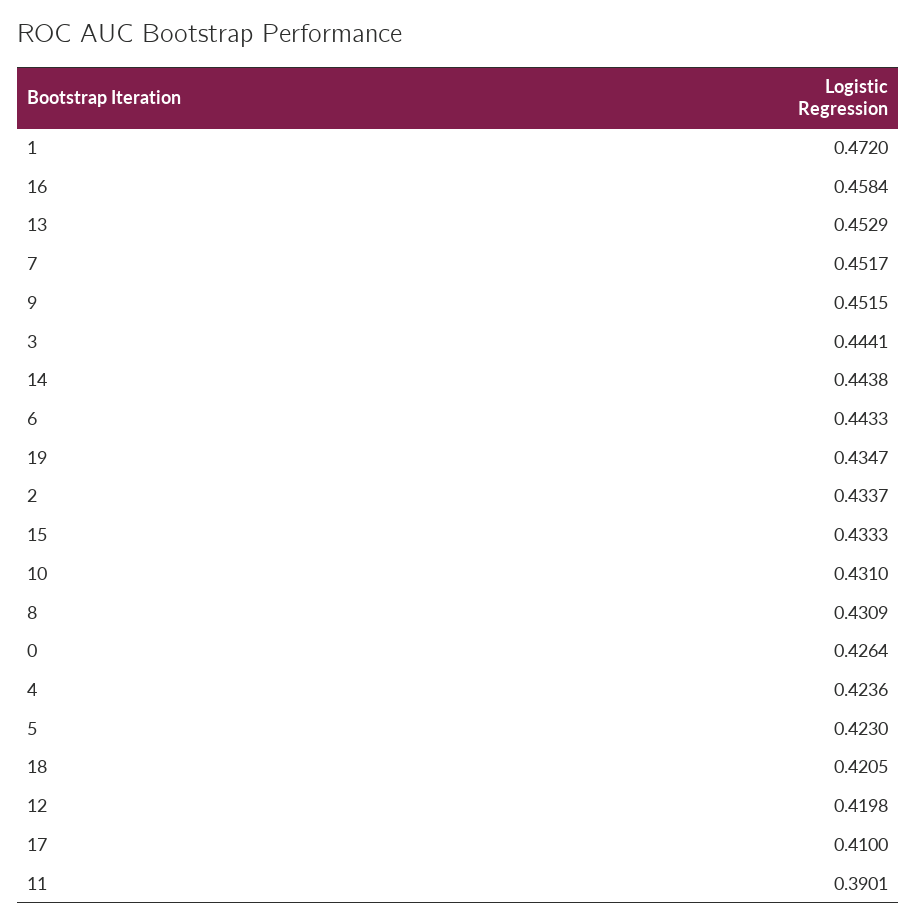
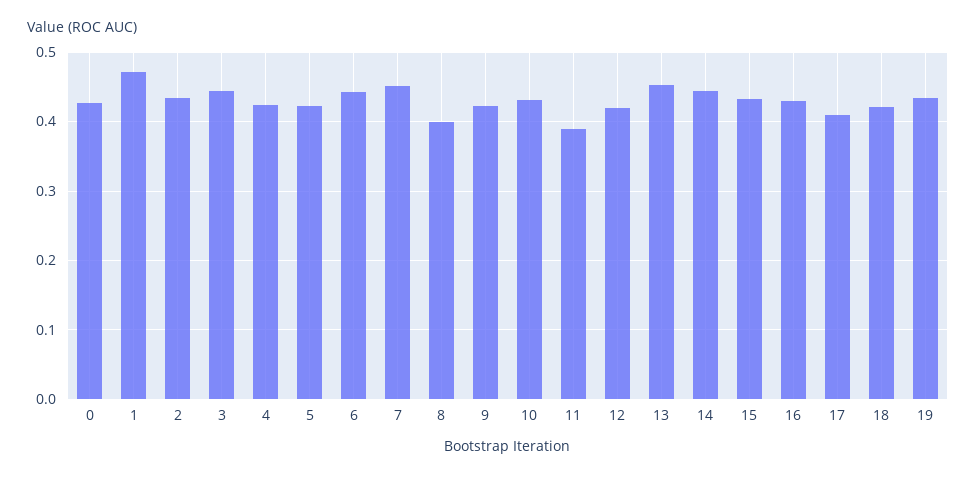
16: 0.4584 -> 0.43
9: 0.4515 -> 0.42
8: 0.4309 -> 0.4

